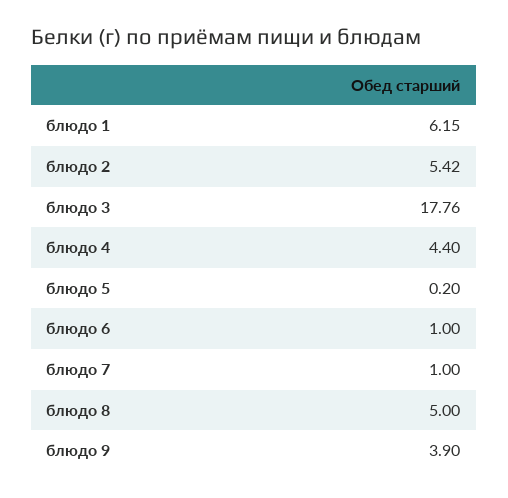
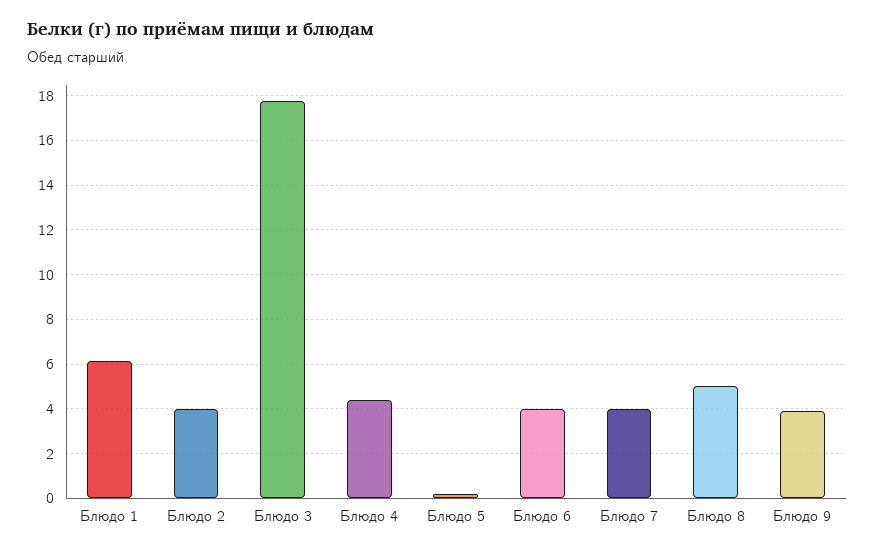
блюдо 2: 5.42 -> 4
блюдо 6: 1 -> 4
блюдо 7: 1 -> 4

